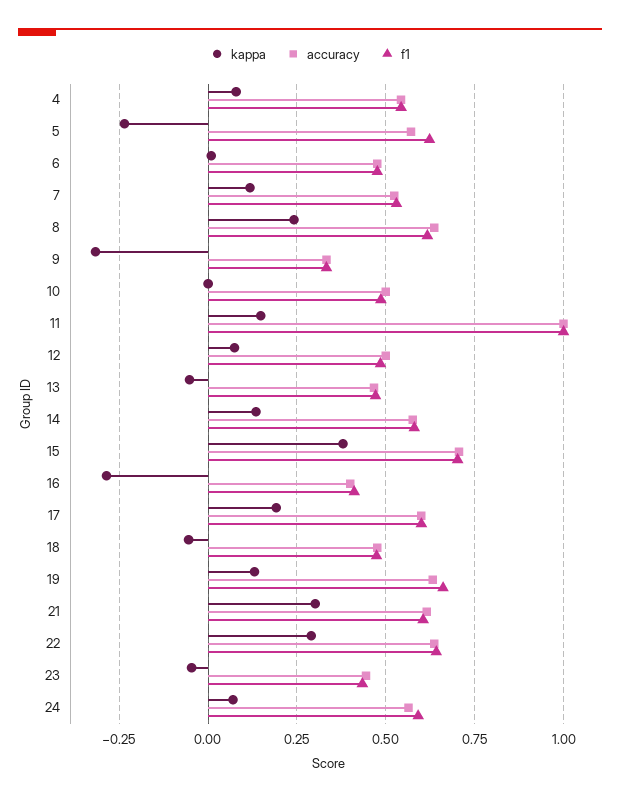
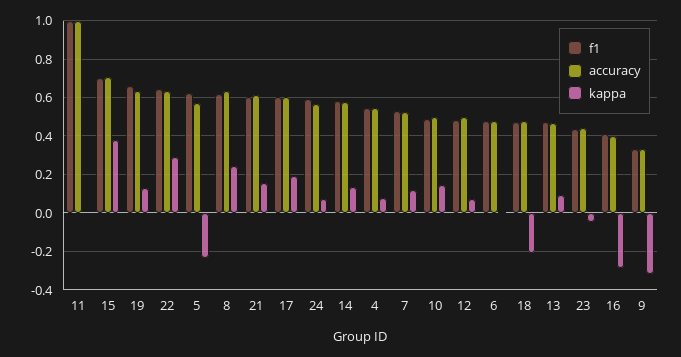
kappa, 10: 0 -> 0.15
kappa, 11: 0.15 -> 0
kappa, 13: -0.05 -> 0.1
kappa, 18: -0.05 -> -0.2
kappa, 21: 0.3 -> 0.15

